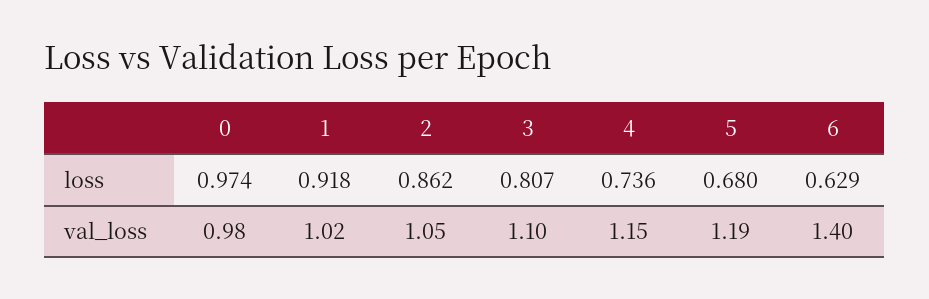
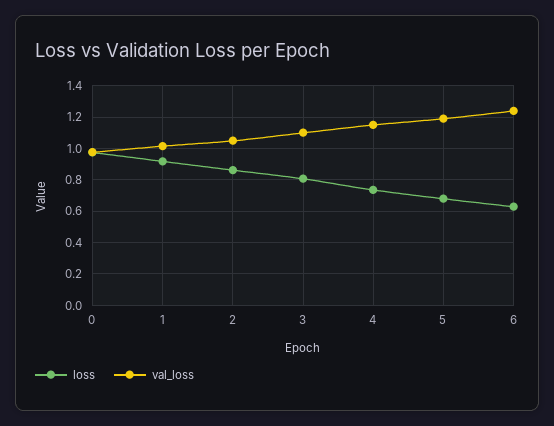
val_loss, 6: 1.4 -> 1.25

